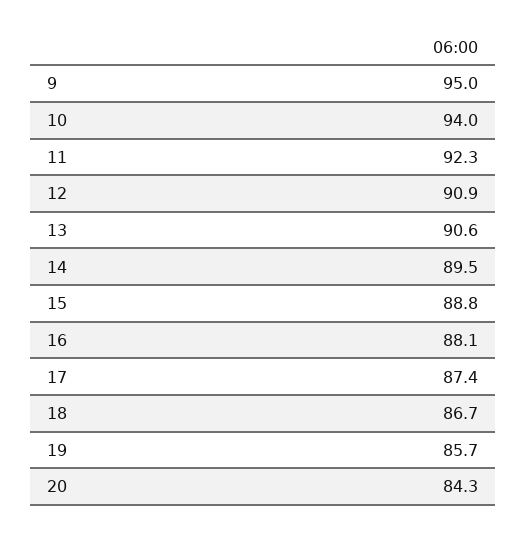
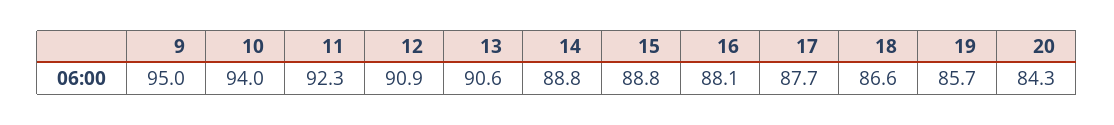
14: 89.5 -> 88.8
17: 87.4 -> 87.7
18: 86.7 -> 86.6

